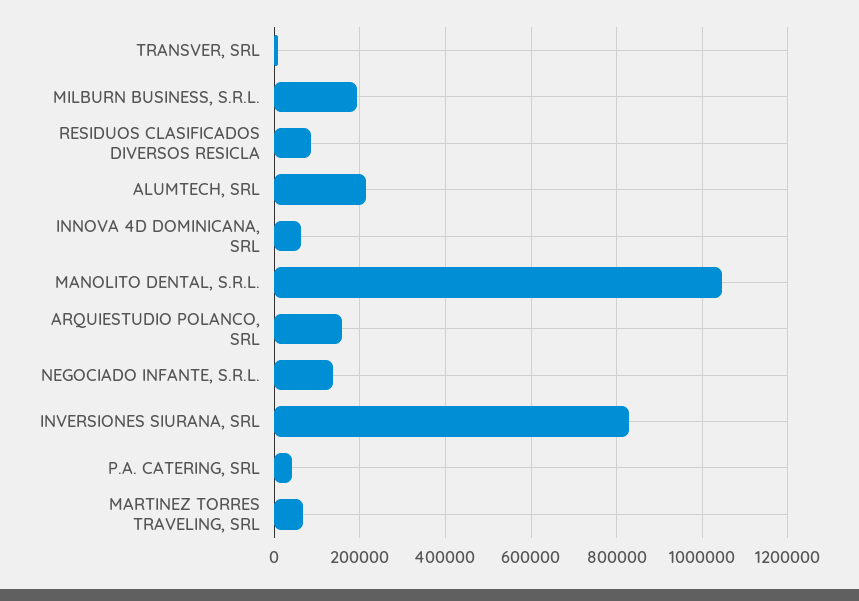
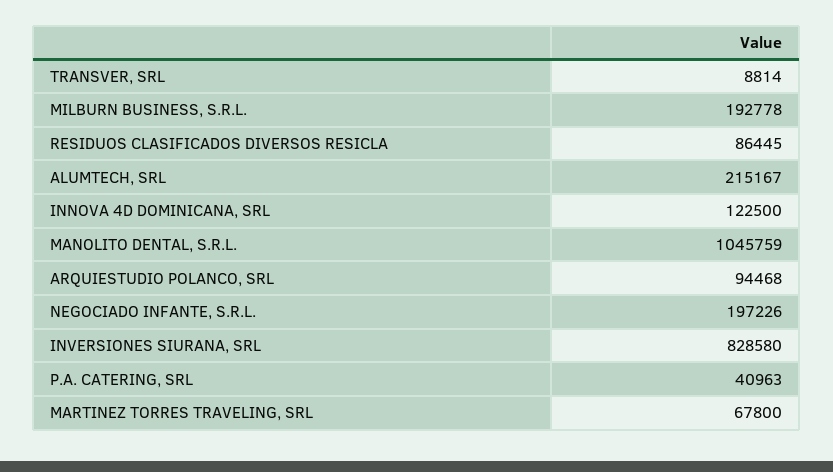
INNOVA 4D DOMINICANA, SRL: 60000 -> 122500
ARQUIESTUDIO POLANCO, SRL: 160000 -> 94468
NEGOCIADO INFANTE, S.R.L.: 140000 -> 197226

